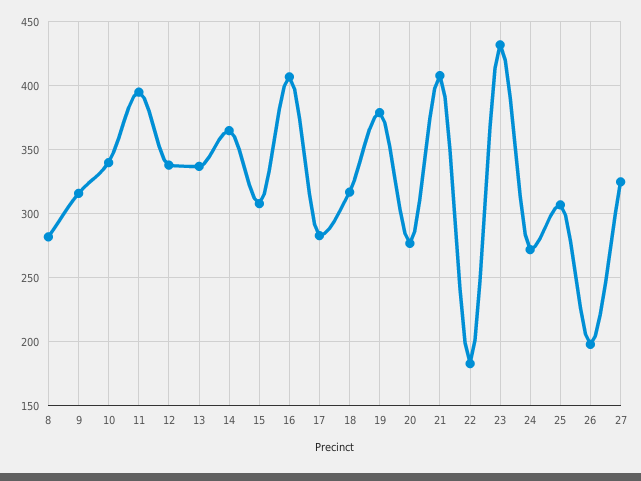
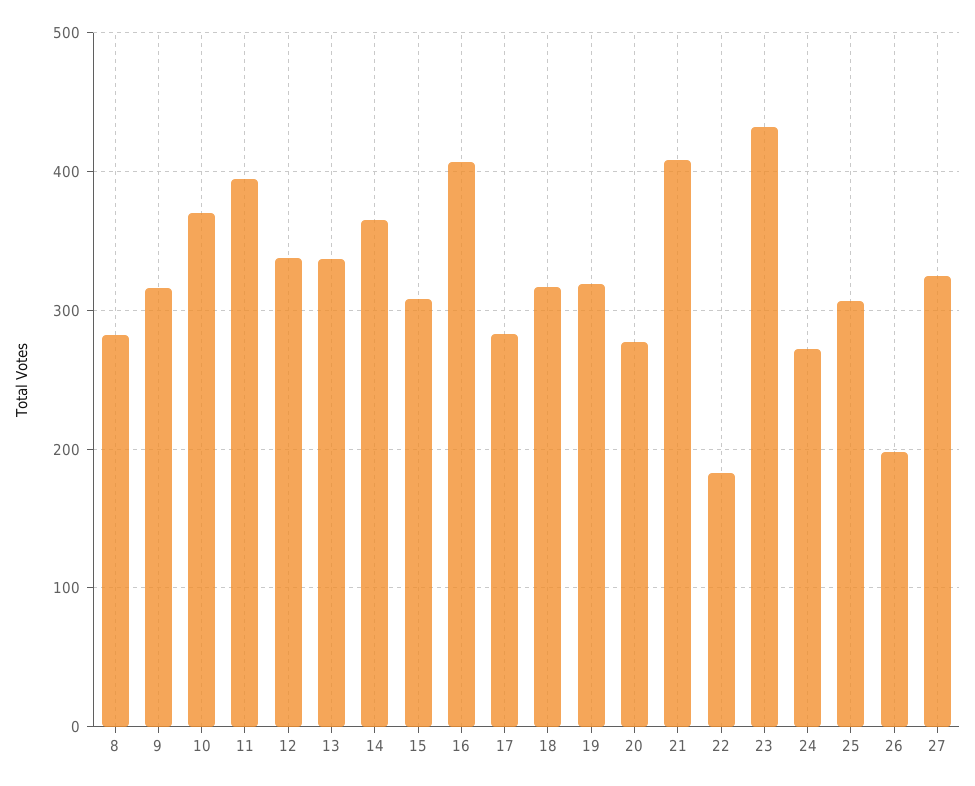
10: 340 -> 370
19: 380 -> 320

